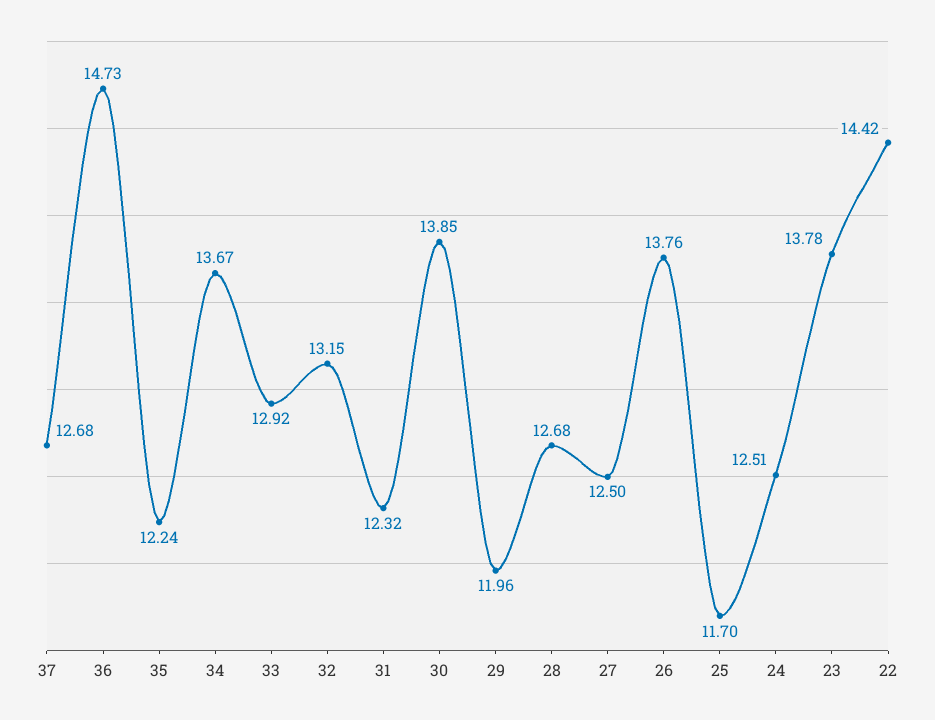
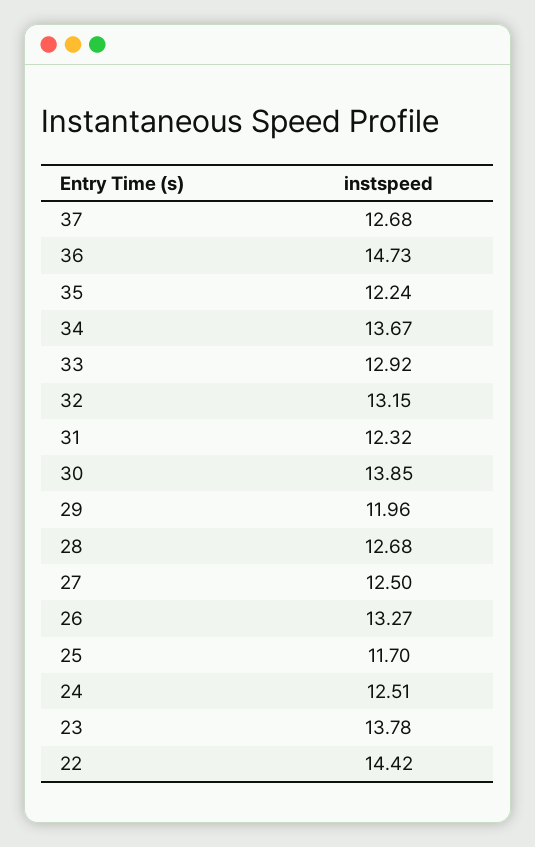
26: 13.76 -> 13.27

